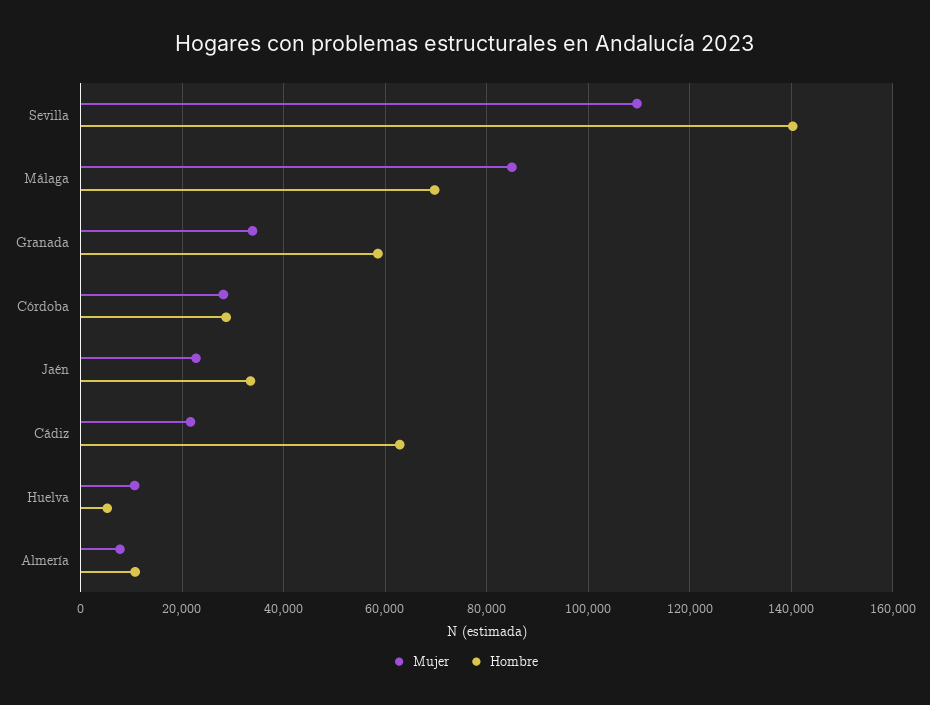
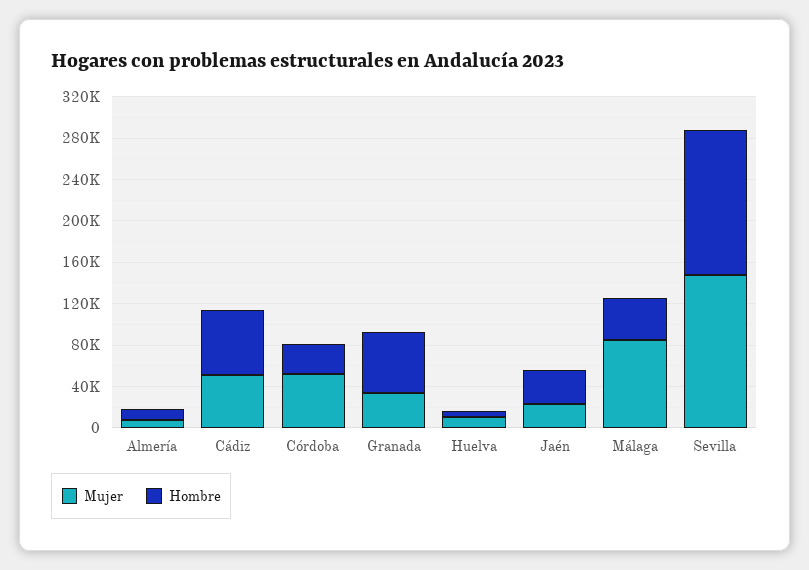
Mujer, Sevilla: 110000 -> 150000
Hombre, Málaga: 70000 -> 40000
Mujer, Córdoba: 28000 -> 50000
Mujer, Cádiz: 22000 -> 50000

